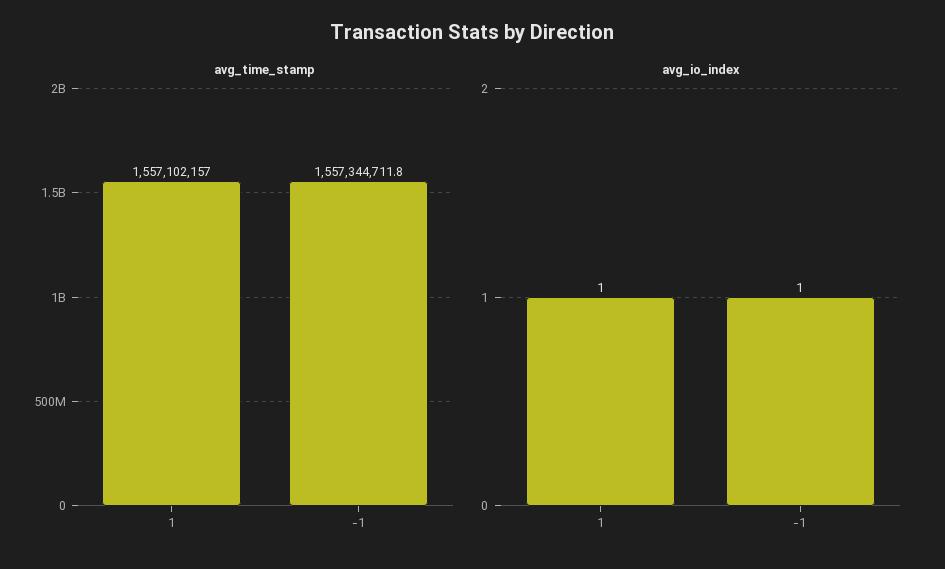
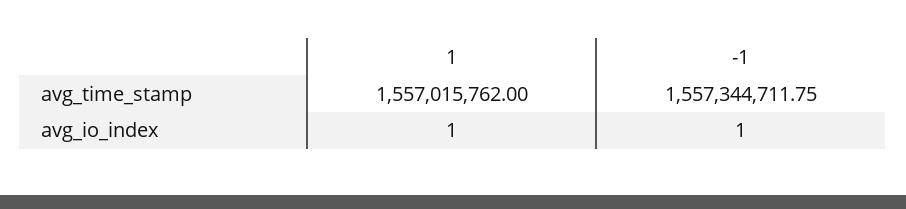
avg_time_stamp, 1: 1557102157 -> 1557015762

